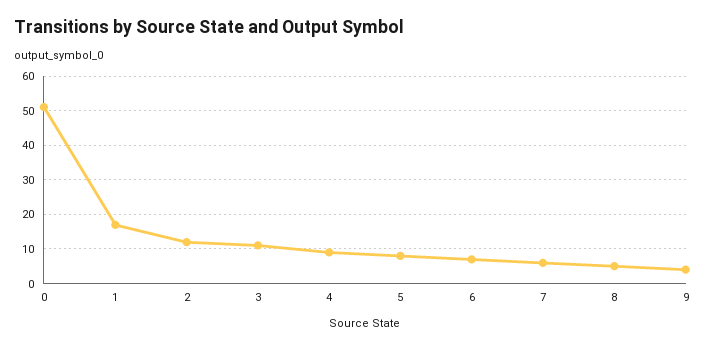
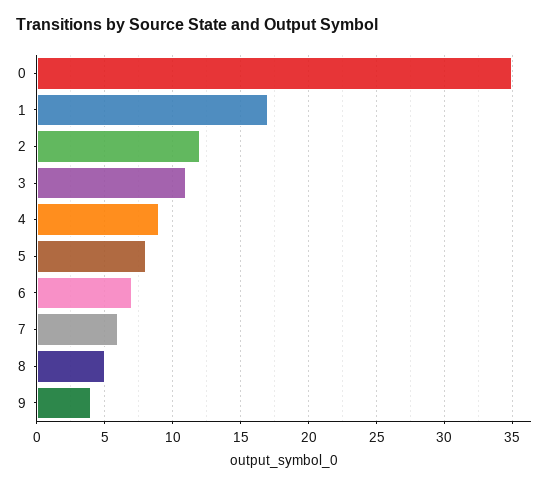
0: 50 -> 35

